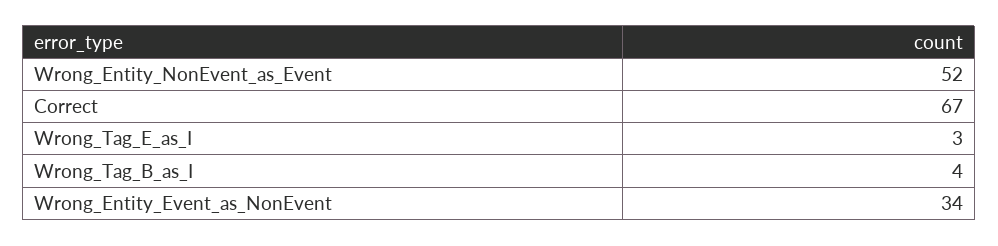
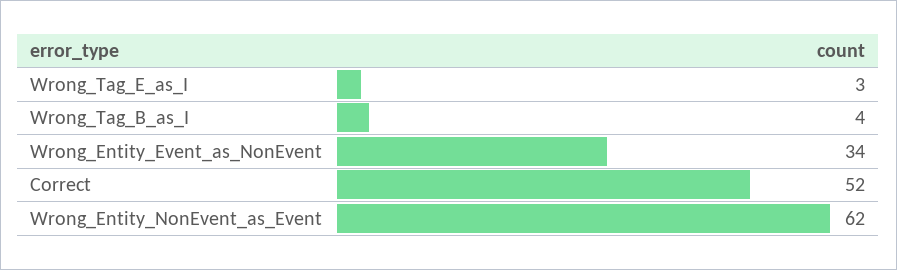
Wrong_Entity_NonEvent_as_Event: 52 -> 62
Correct: 67 -> 52

